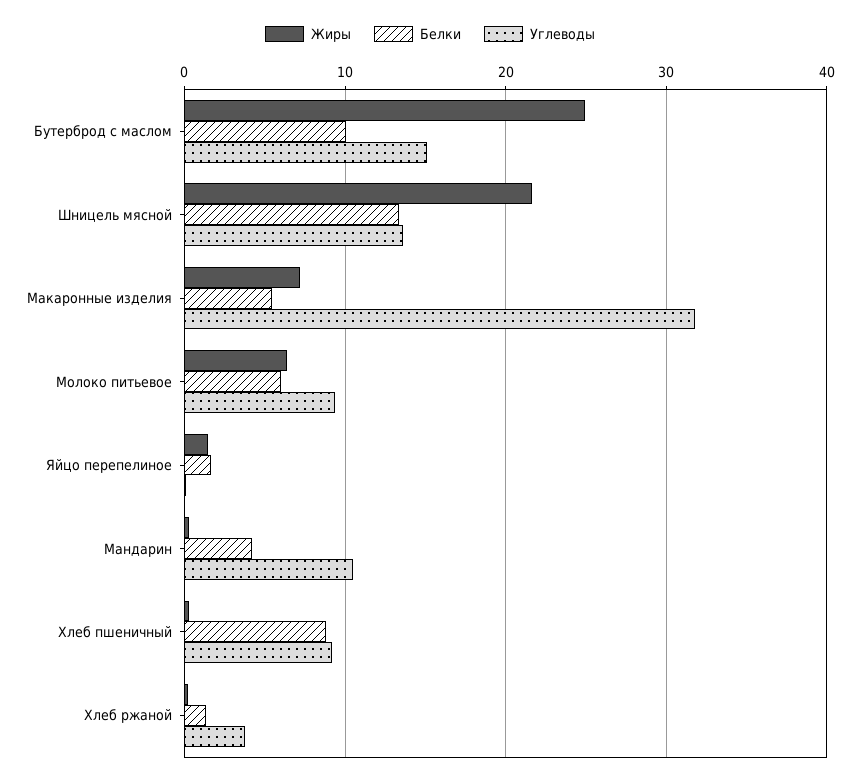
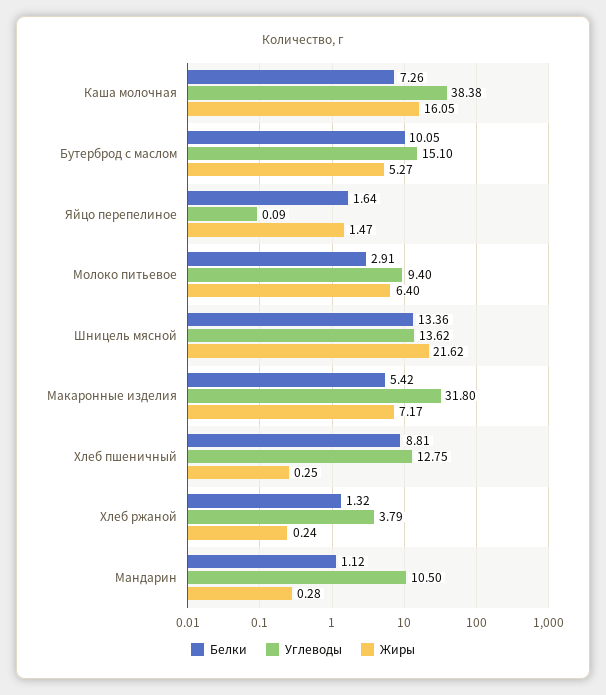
Жиры, Бутерброд с маслом: 25 -> 5.27
Белки, Молоко питьевое: 6 -> 2.91
Белки, Мандарин: 4 -> 1.12
Углеводы, Хлеб пшеничный: 9 -> 12.75
Белки, Каша молочная: none -> 7.26
Углеводы, Каша молочная: none -> 38.38
Жиры, Каша молочная: none -> 16.05

